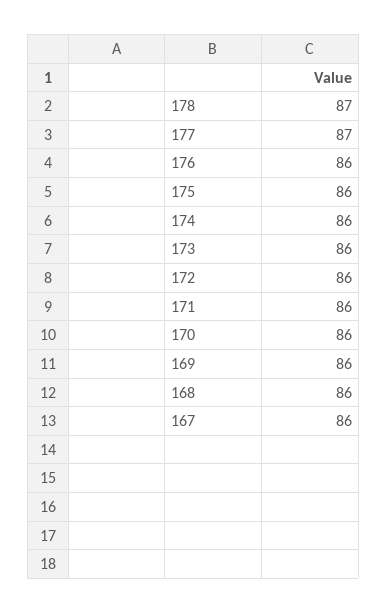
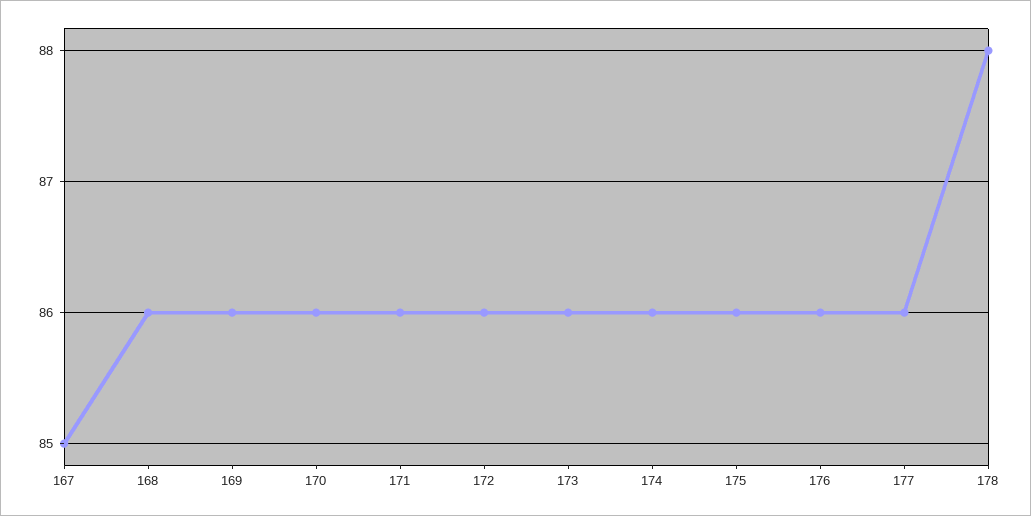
178: 87 -> 88
177: 87 -> 86
167: 86 -> 85

